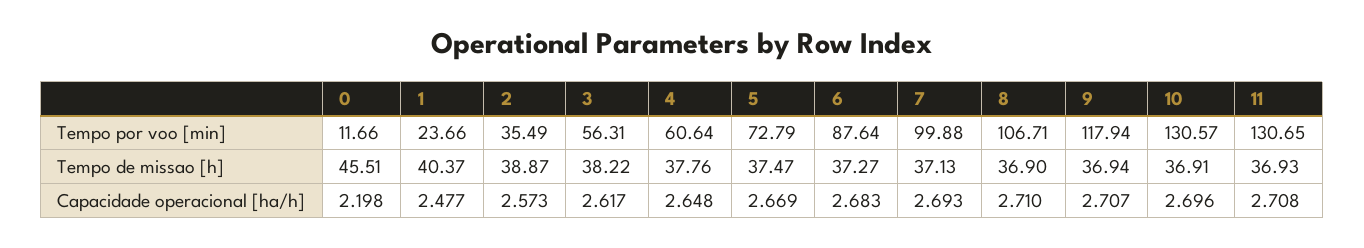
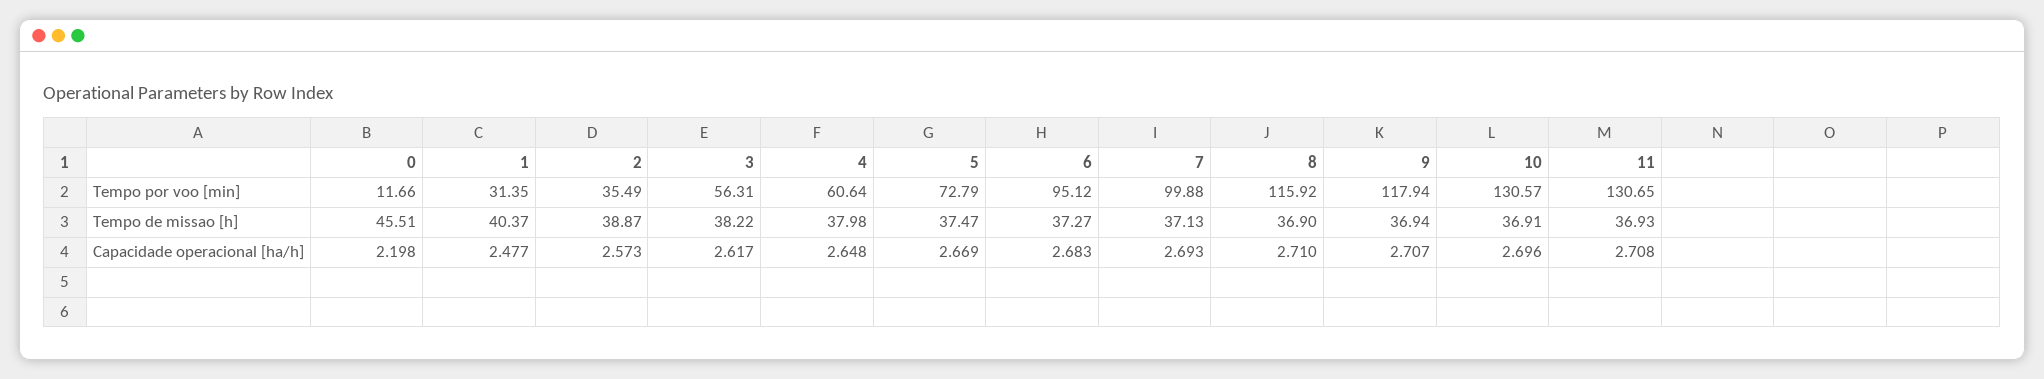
1, Tempo por voo [min]: 23.66 -> 31.35
6, Tempo por voo [min]: 87.64 -> 95.12
8, Tempo por voo [min]: 106.71 -> 115.92
4, Tempo de missao [h]: 37.76 -> 37.98

